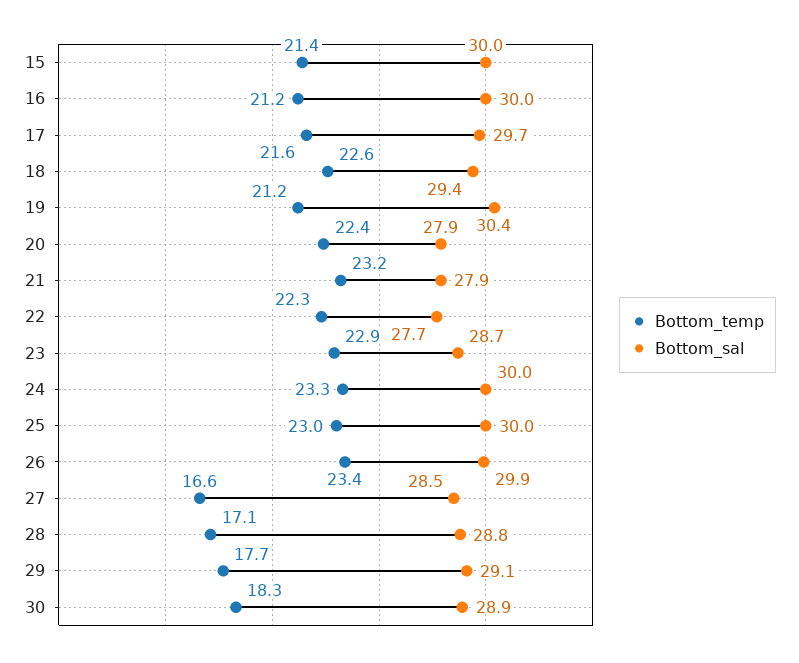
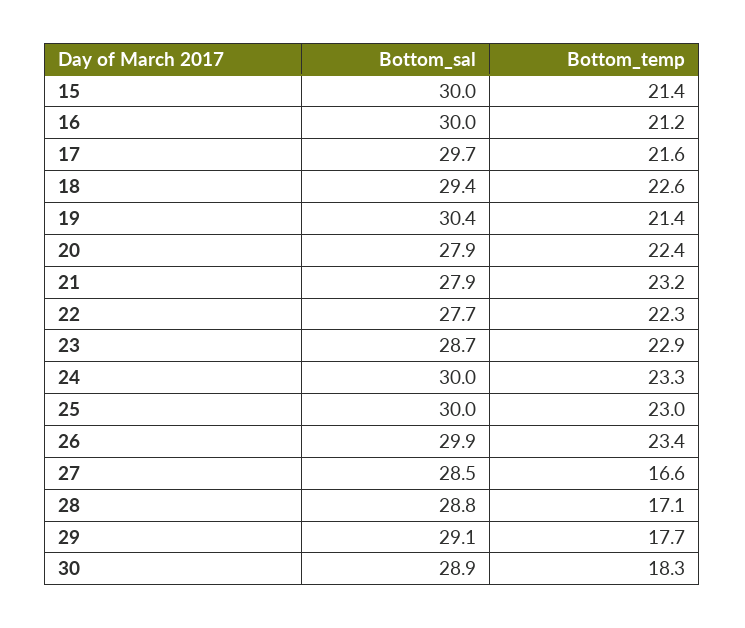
Bottom_temp, 19: 21.2 -> 21.4

